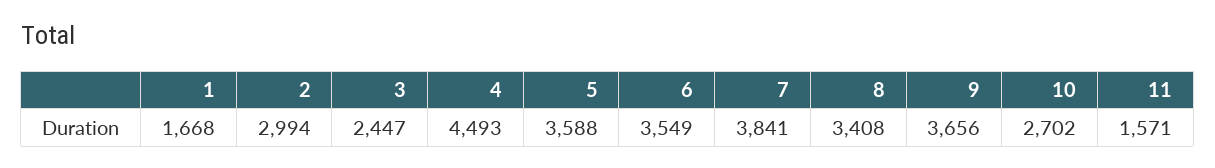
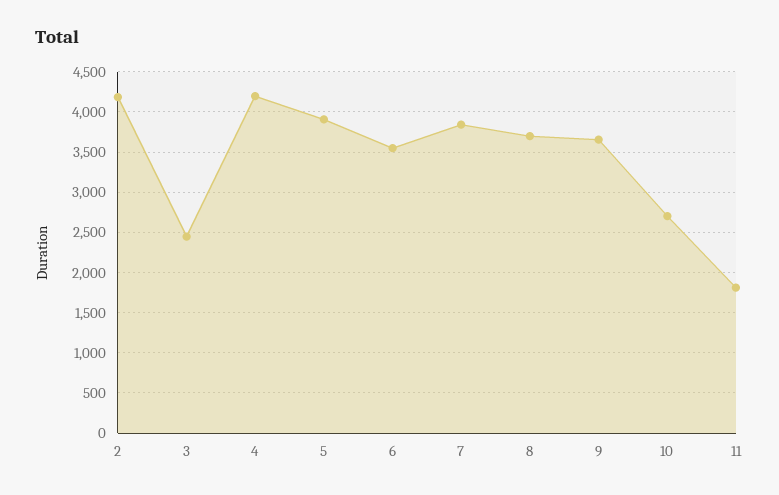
1: 1668 -> none
2: 2994 -> 4200
4: 4493 -> 4200
5: 3588 -> 3900
8: 3408 -> 3700
11: 1571 -> 1800

